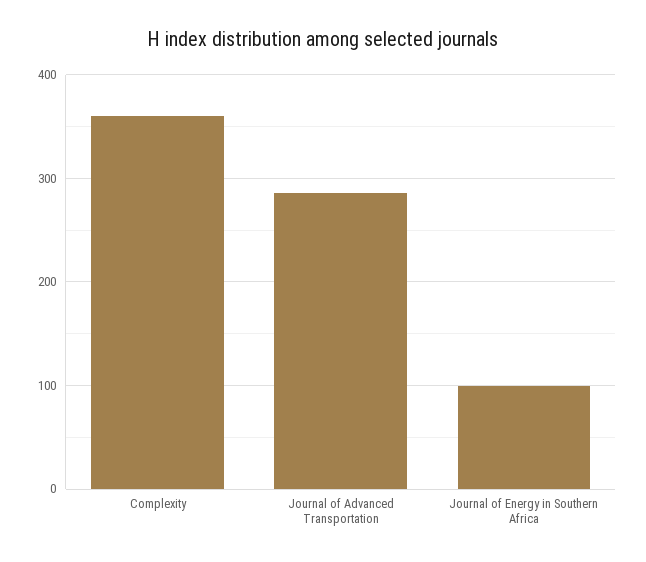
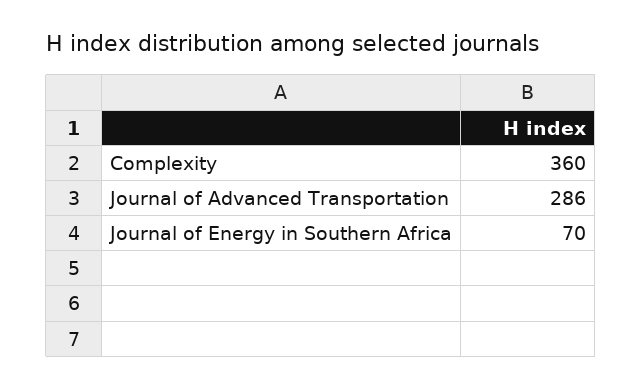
Journal of Energy in Southern Africa: 100 -> 70

